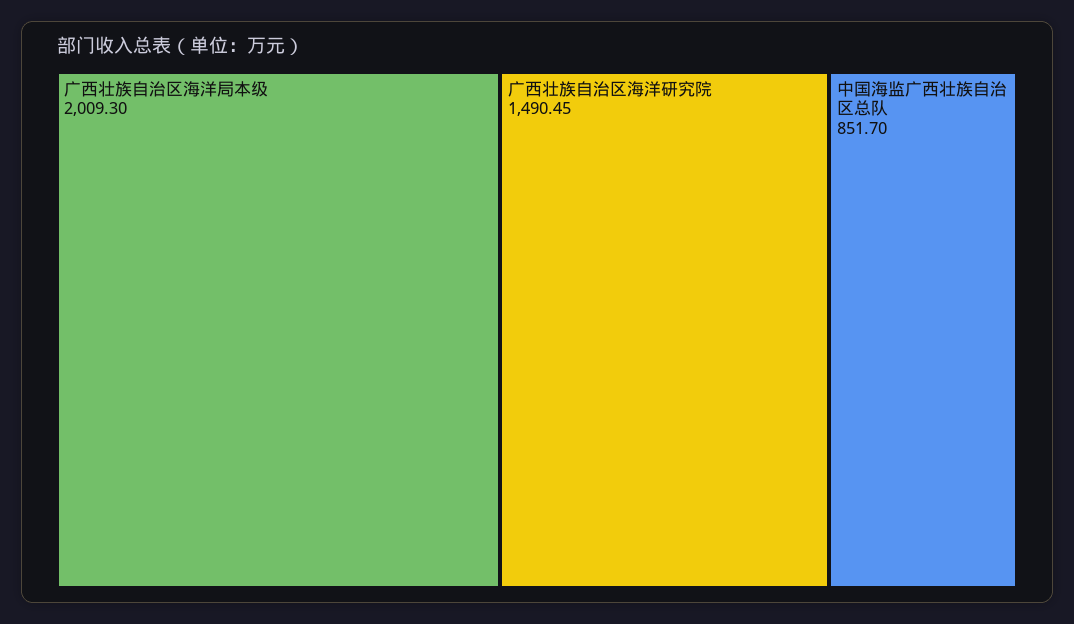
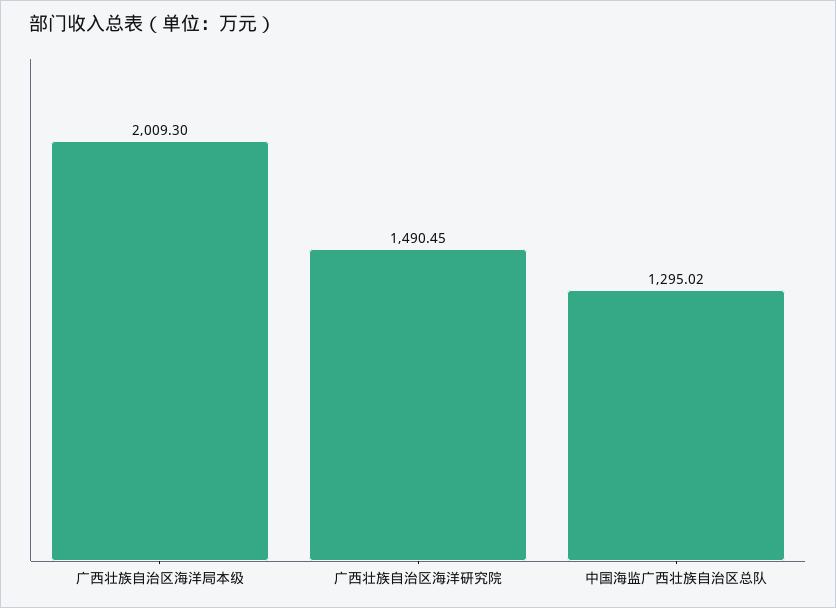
中国海监广西壮族自治区总队: 851.7 -> 1295.02

